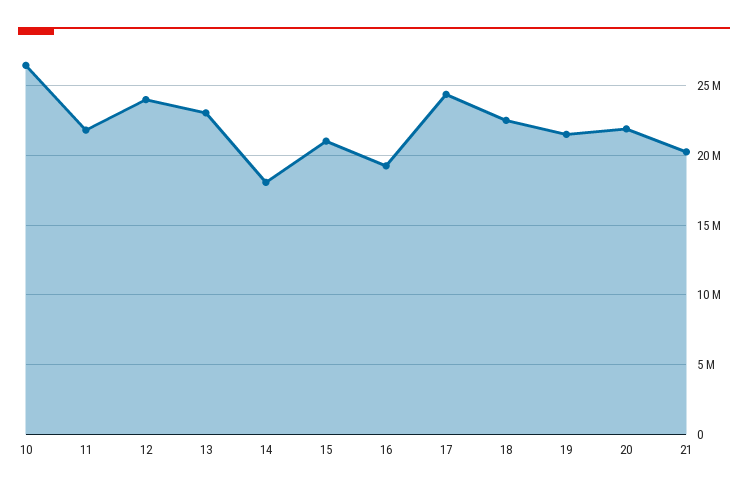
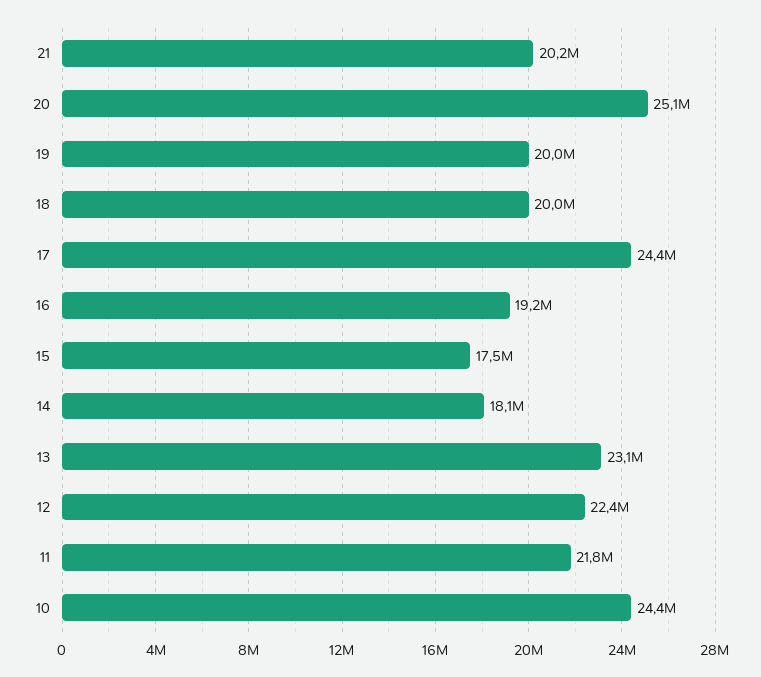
10: 26500000 -> 24400000
12: 24000000 -> 22400000
15: 21000000 -> 17500000
18: 22500000 -> 20000000
19: 21500000 -> 20000000
20: 22000000 -> 25100000

